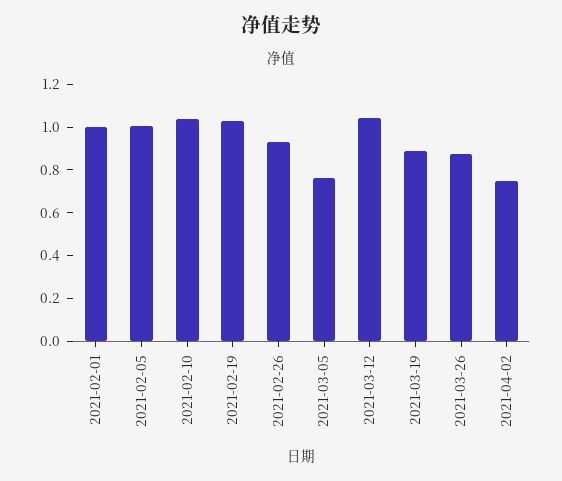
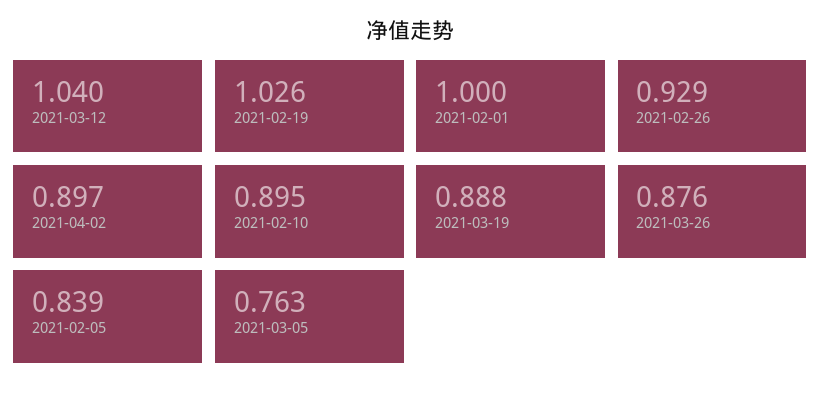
2021-02-05: 1 -> 0.839
2021-02-10: 1.05 -> 0.895
2021-04-02: 0.75 -> 0.897

